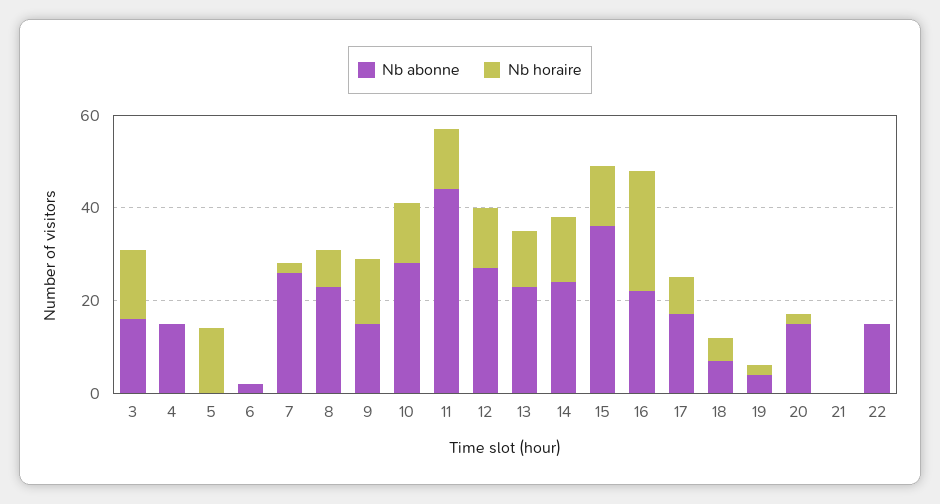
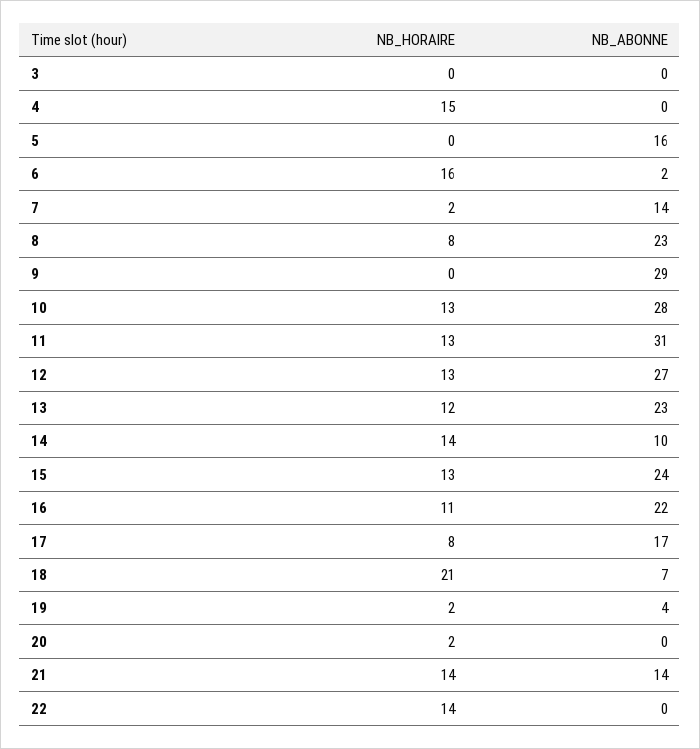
Nb abonne, 3: 15 -> 0
Nb horaire, 3: 15 -> 0
Nb abonne, 4: 15 -> 0
Nb horaire, 4: 0 -> 15
Nb abonne, 5: 0 -> 16
Nb horaire, 5: 15 -> 0
Nb horaire, 6: 0 -> 16
Nb abonne, 7: 25 -> 14
Nb abonne, 9: 15 -> 29
Nb horaire, 9: 15 -> 0
Nb abonne, 11: 45 -> 31
Nb abonne, 14: 25 -> 10
Nb abonne, 15: 35 -> 24
Nb horaire, 16: 25 -> 11
Nb horaire, 18: 5 -> 21
Nb abonne, 20: 15 -> 0
Nb abonne, 21: 0 -> 14
Nb horaire, 21: 0 -> 14
Nb abonne, 22: 15 -> 0
Nb horaire, 22: 0 -> 14

